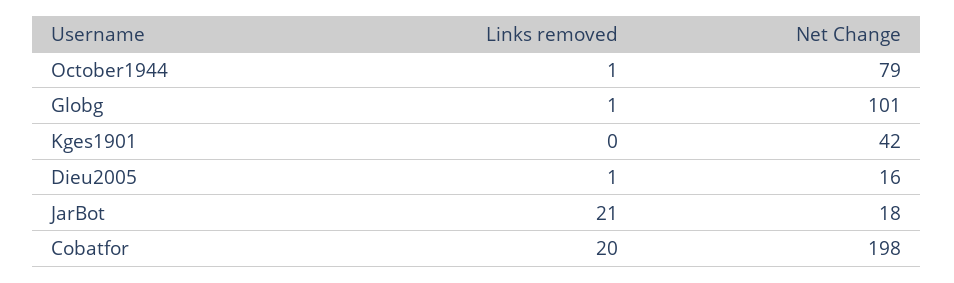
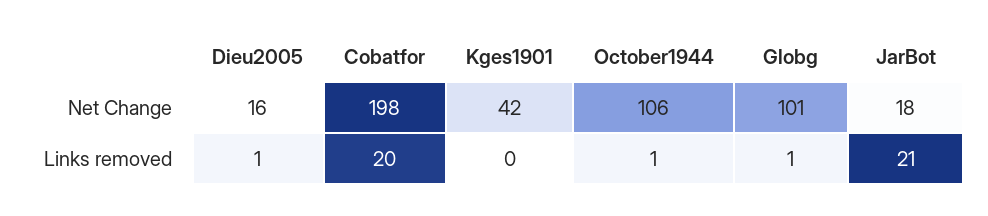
Net Change, October1944: 79 -> 106

